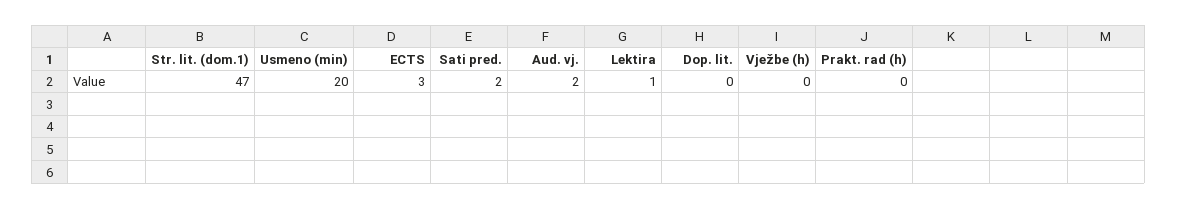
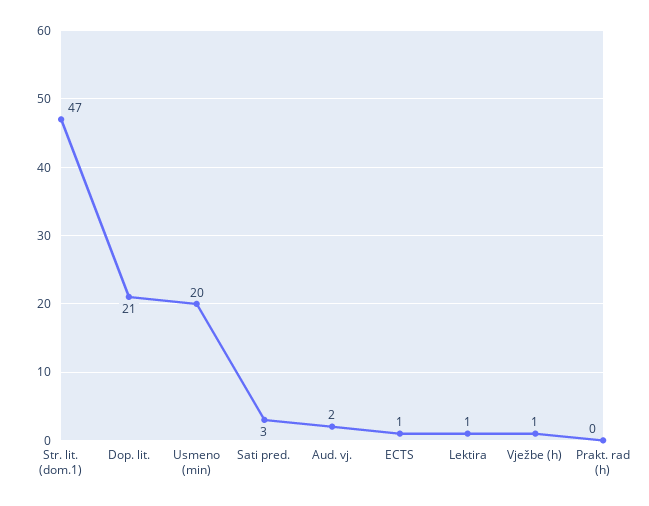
ECTS: 3 -> 1
Sati pred.: 2 -> 3
Dop. lit.: 0 -> 21
Vježbe (h): 0 -> 1

